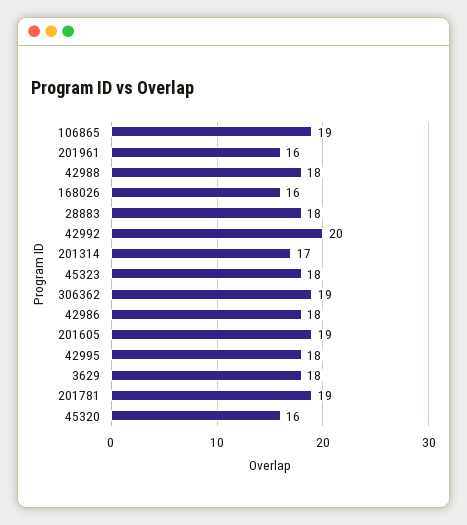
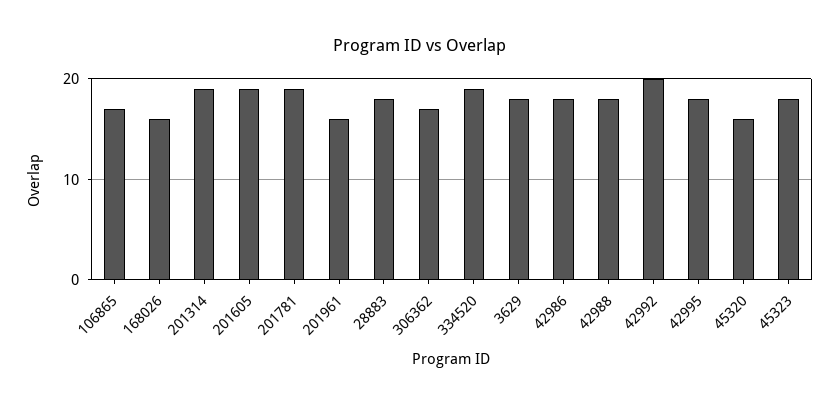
106865: 19 -> 17
201314: 17 -> 19
306362: 19 -> 17
334520: none -> 19

